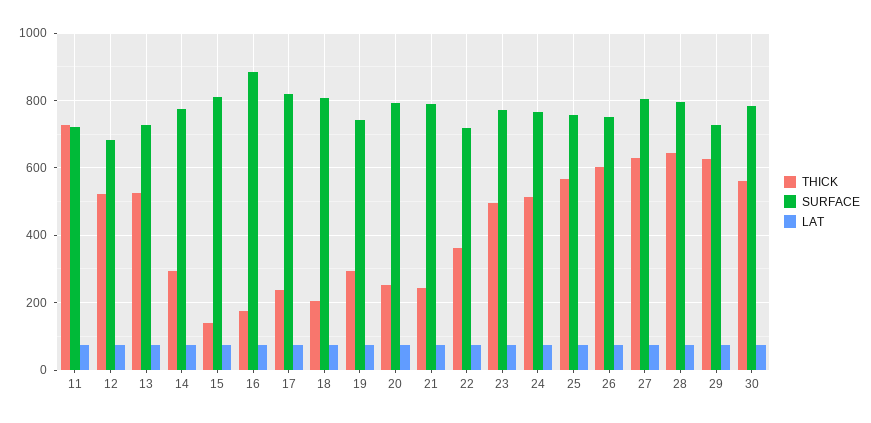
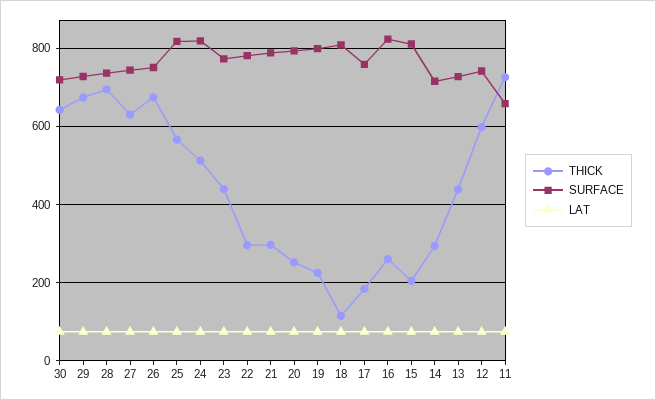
SURFACE, 11: 720 -> 660
THICK, 12: 520 -> 600
SURFACE, 12: 680 -> 740
THICK, 13: 520 -> 440
SURFACE, 14: 780 -> 720
THICK, 15: 140 -> 200
THICK, 16: 180 -> 260
SURFACE, 16: 880 -> 820
THICK, 17: 240 -> 180
SURFACE, 17: 820 -> 760
THICK, 18: 200 -> 120
THICK, 19: 300 -> 220
SURFACE, 19: 740 -> 800
THICK, 21: 240 -> 300
THICK, 22: 360 -> 300
SURFACE, 22: 720 -> 780
THICK, 23: 500 -> 440
SURFACE, 24: 760 -> 820
SURFACE, 25: 760 -> 820
THICK, 26: 600 -> 680
SURFACE, 27: 800 -> 740
THICK, 28: 640 -> 700
SURFACE, 28: 800 -> 740
THICK, 29: 620 -> 680
THICK, 30: 560 -> 640
SURFACE, 30: 780 -> 720

